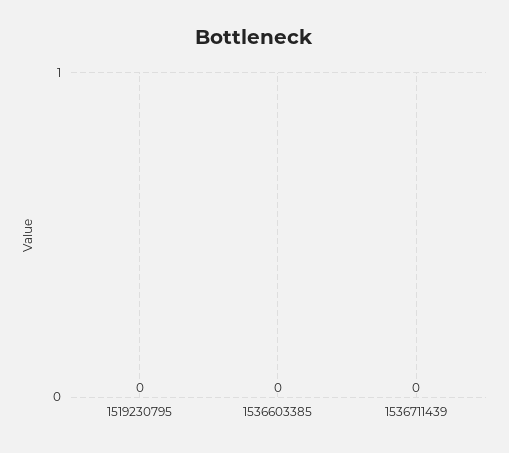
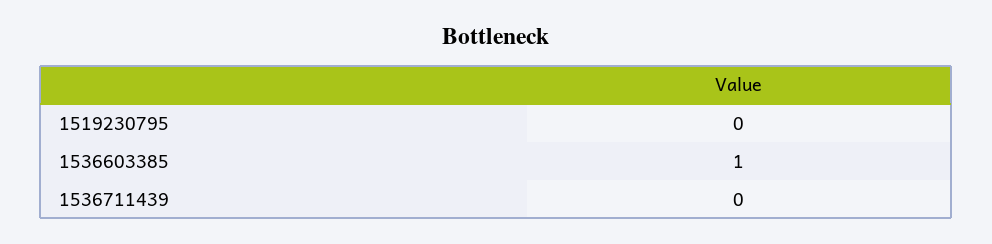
1536603385: 0 -> 1

